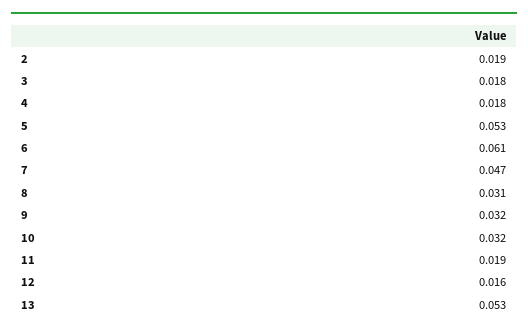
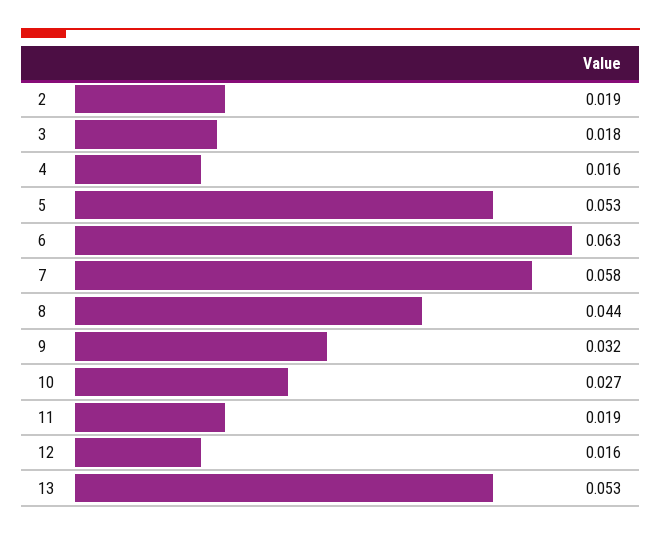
4: 0.018 -> 0.016
6: 0.061 -> 0.063
7: 0.047 -> 0.058
8: 0.031 -> 0.044
10: 0.032 -> 0.027

